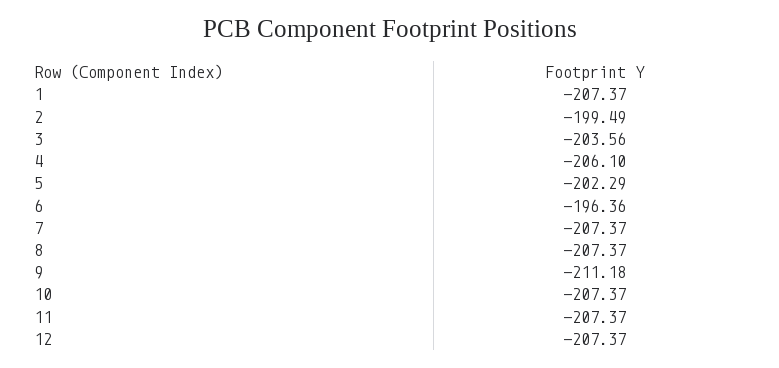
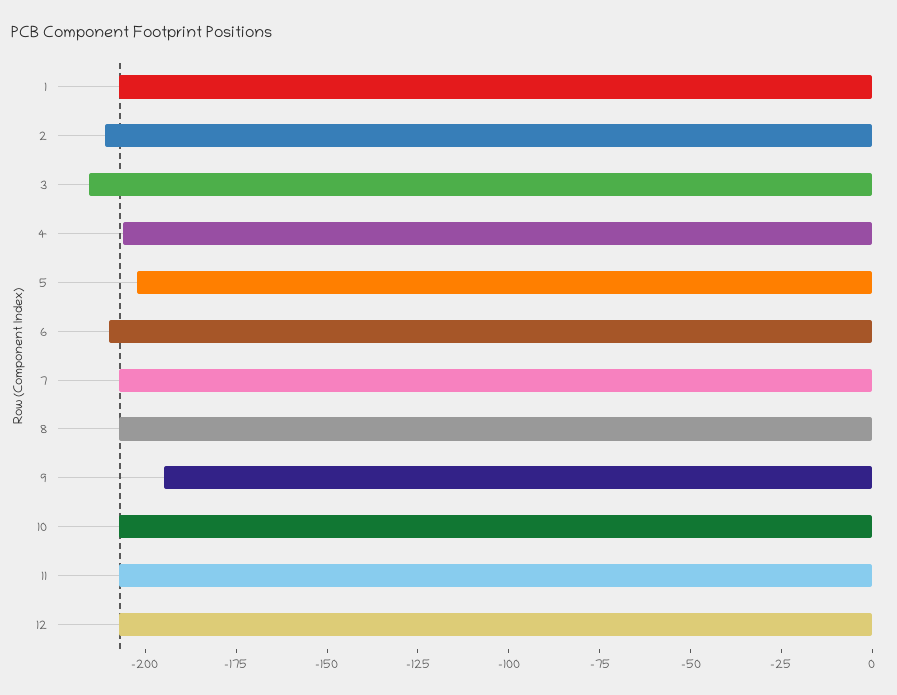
2: -199.49 -> -210
3: -203.56 -> -215
6: -196.36 -> -210
9: -211.18 -> -195

